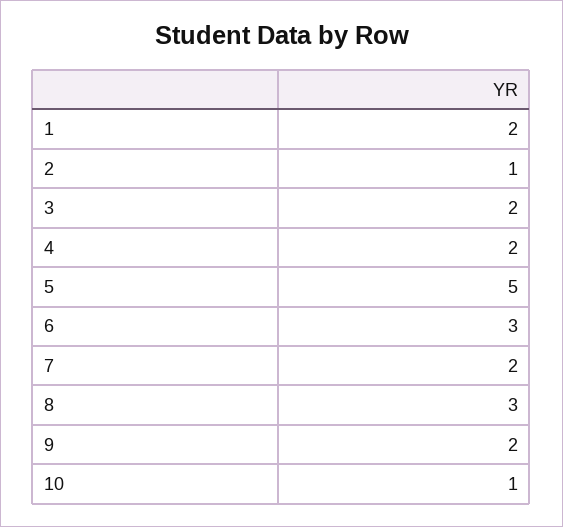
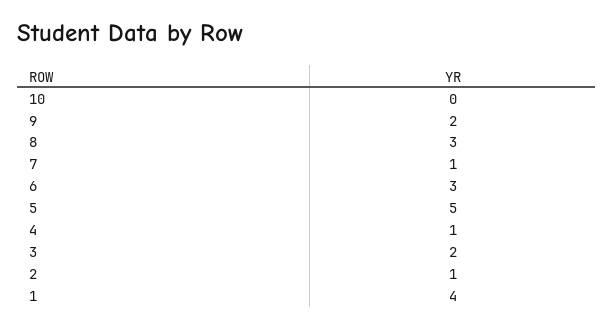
1: 2 -> 4
4: 2 -> 1
7: 2 -> 1
10: 1 -> 0

